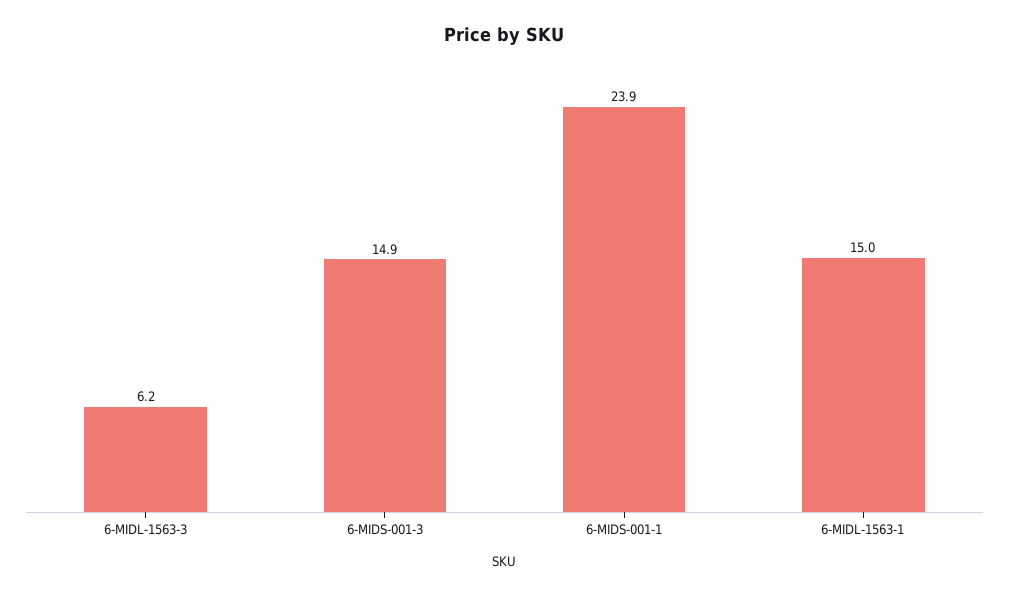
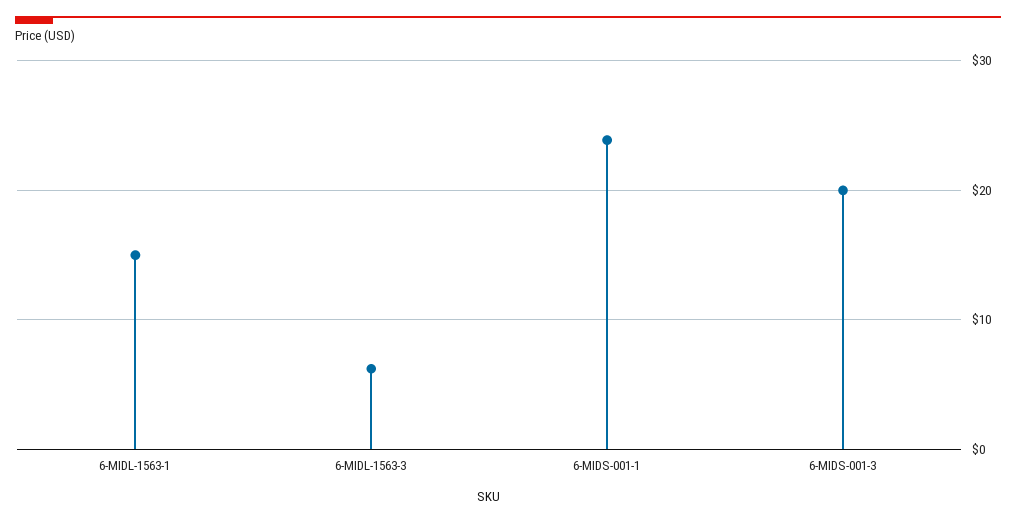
6-MIDS-001-3: 14.9 -> 20

